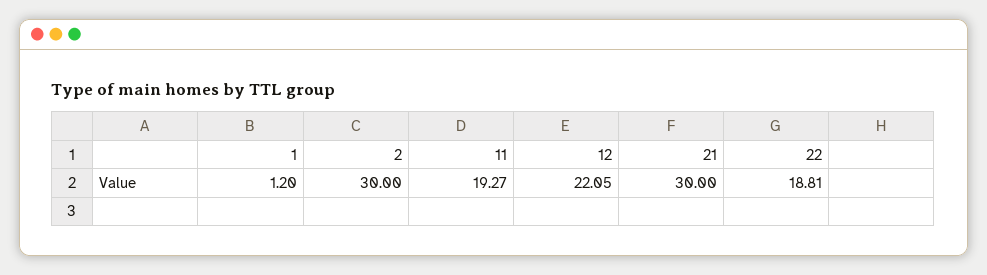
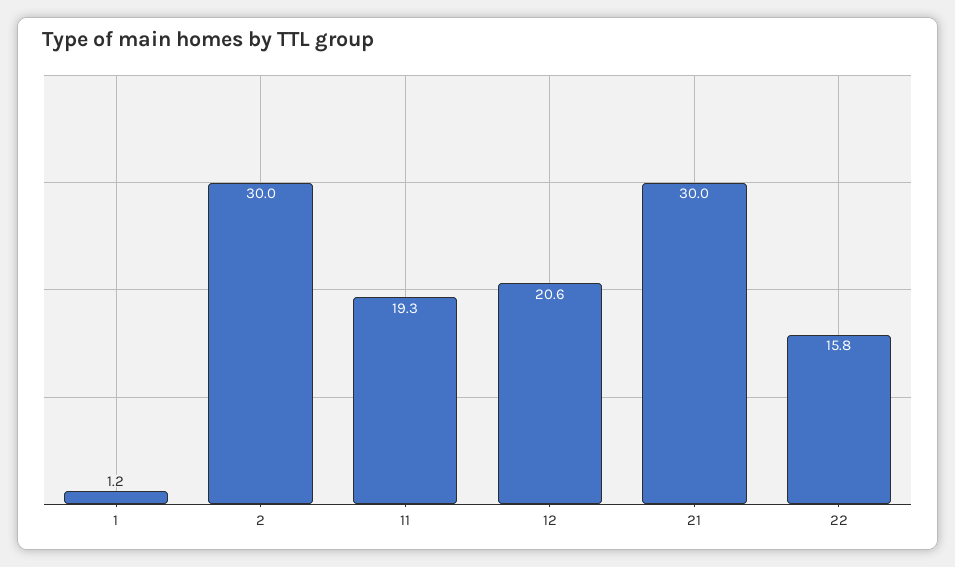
12: 22.05 -> 20.6
22: 18.81 -> 15.8

